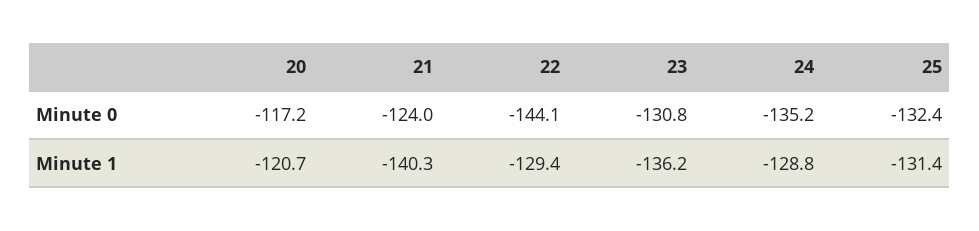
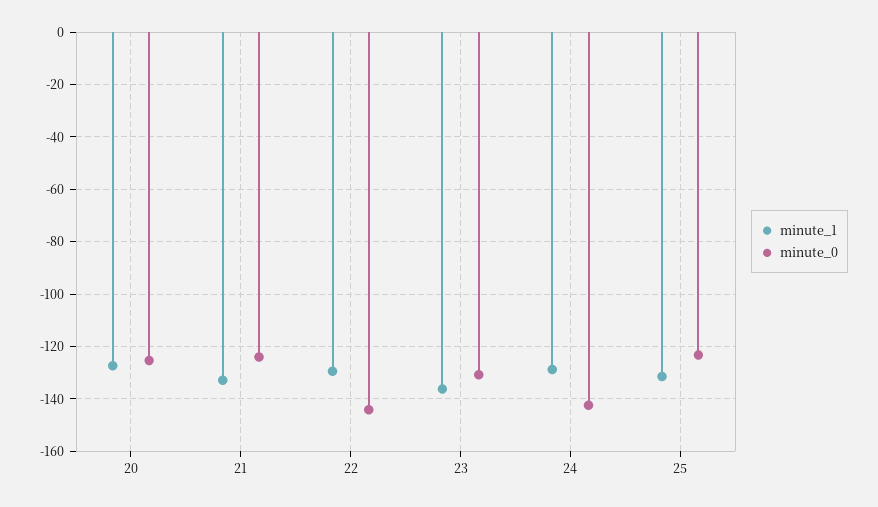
Minute 0, 20: -117.2 -> -125
Minute 0, 24: -135.2 -> -142.5
Minute 0, 25: -132.4 -> -122.5
Minute 1, 20: -120.7 -> -127.5
Minute 1, 21: -140.3 -> -132.5

